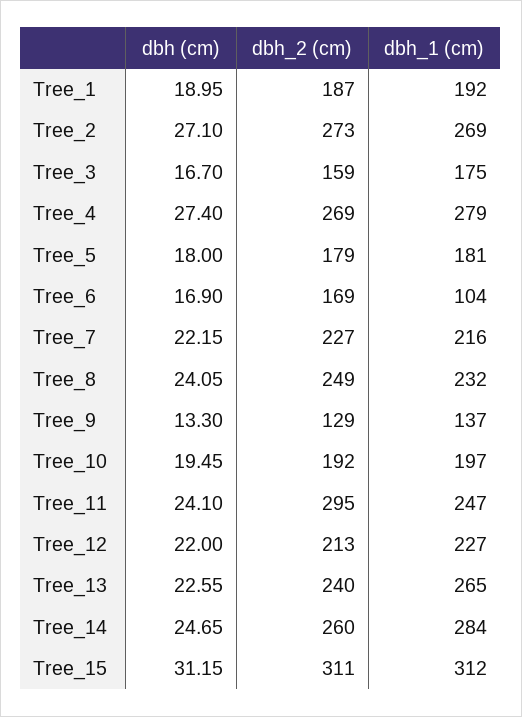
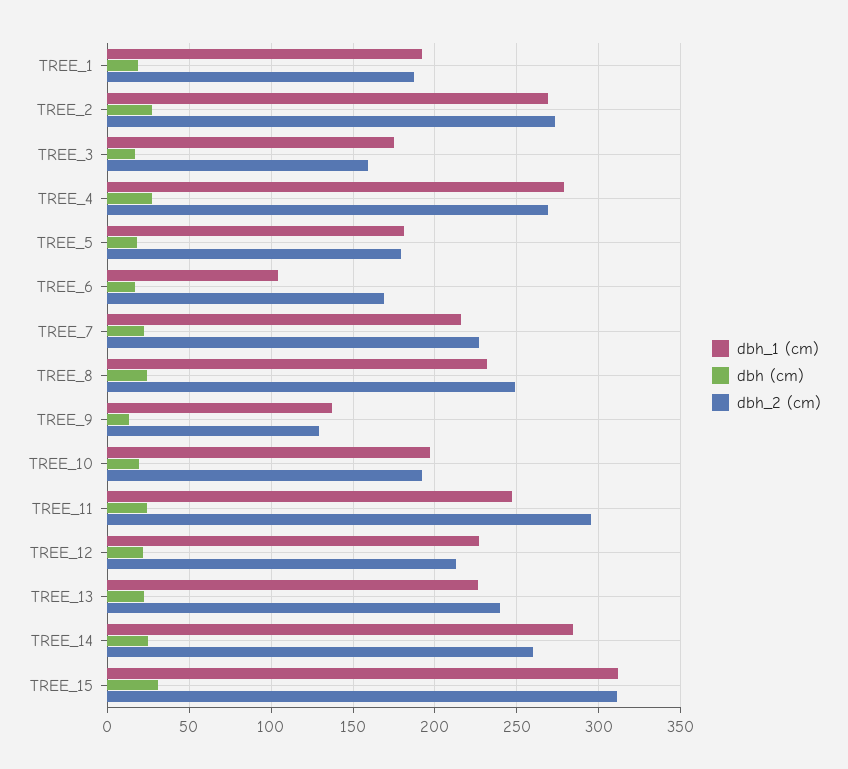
dbh_1 (cm), Tree_13: 265 -> 225

